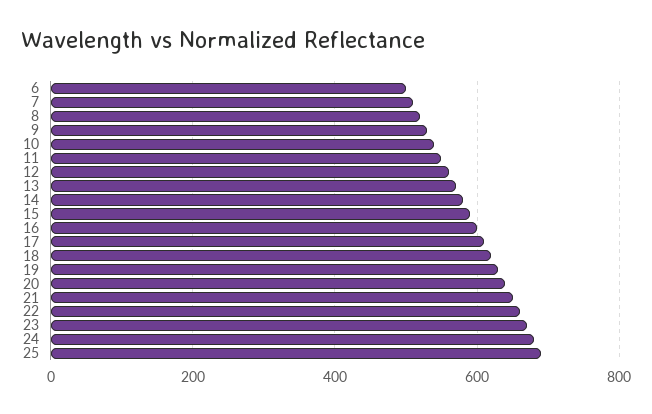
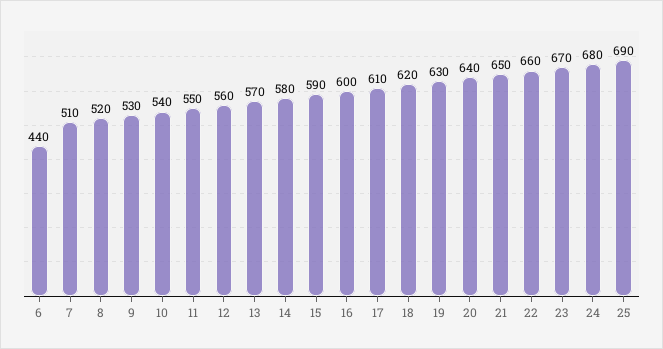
6: 500 -> 440

